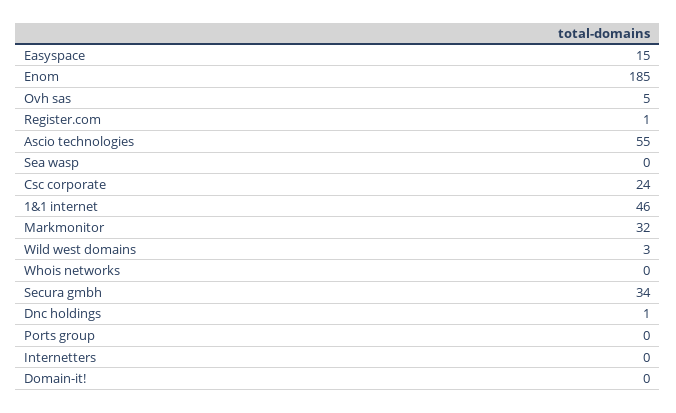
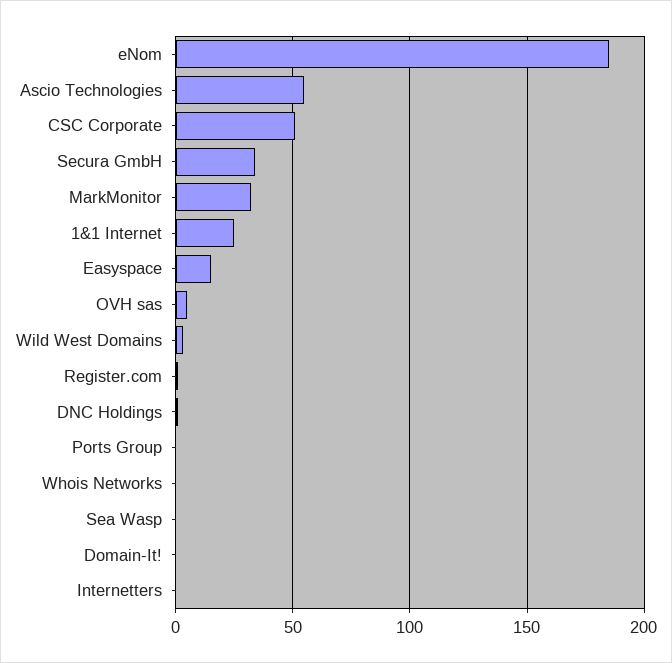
Csc corporate: 24 -> 50
1&1 internet: 46 -> 25

